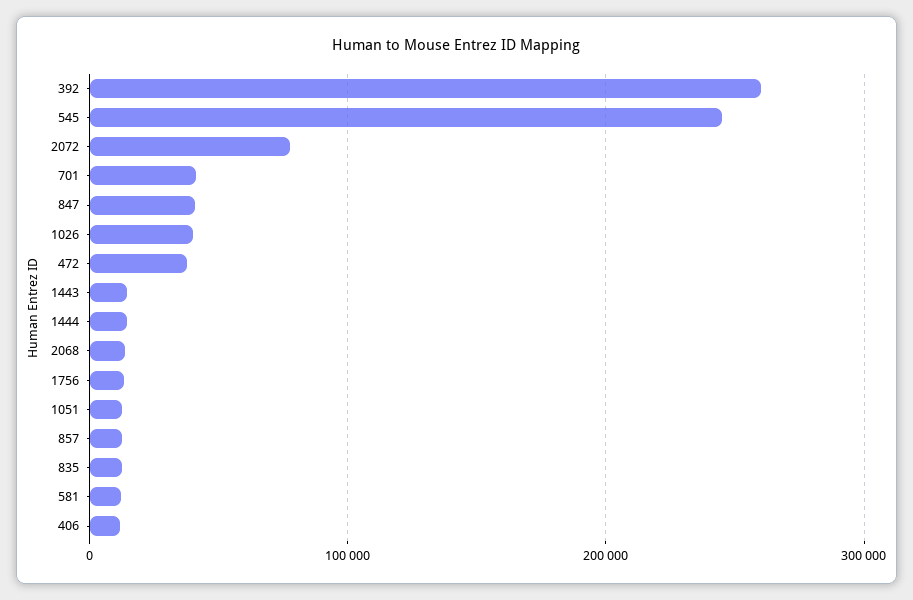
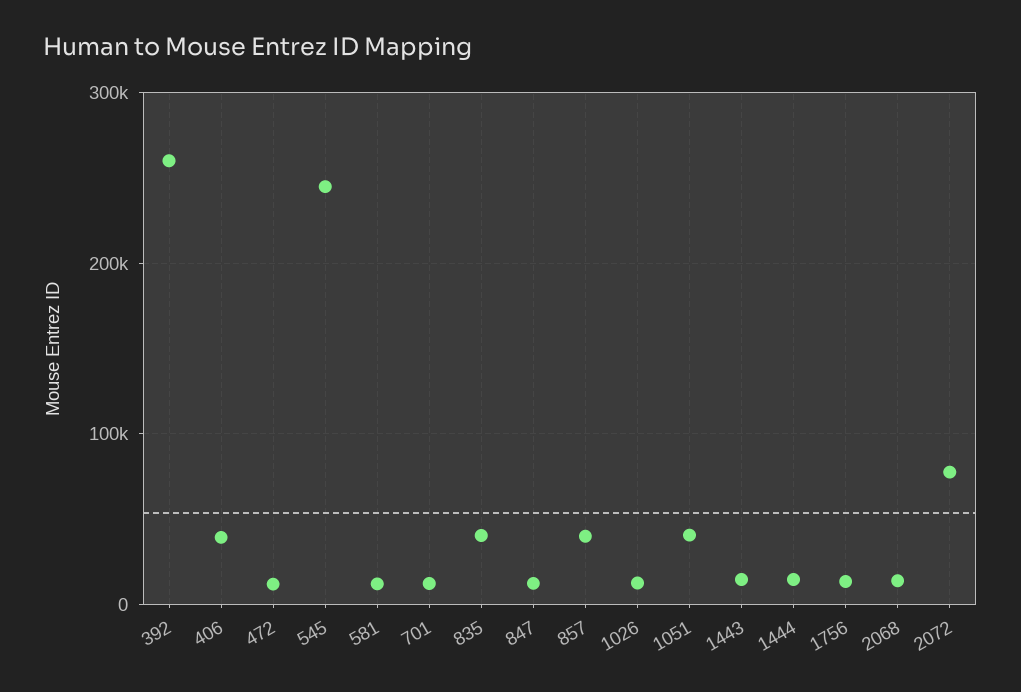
701: 40000 -> 10000
847: 40000 -> 10000
1026: 40000 -> 10000
472: 40000 -> 10000
1051: 10000 -> 40000
857: 10000 -> 40000
835: 10000 -> 40000
406: 10000 -> 40000

